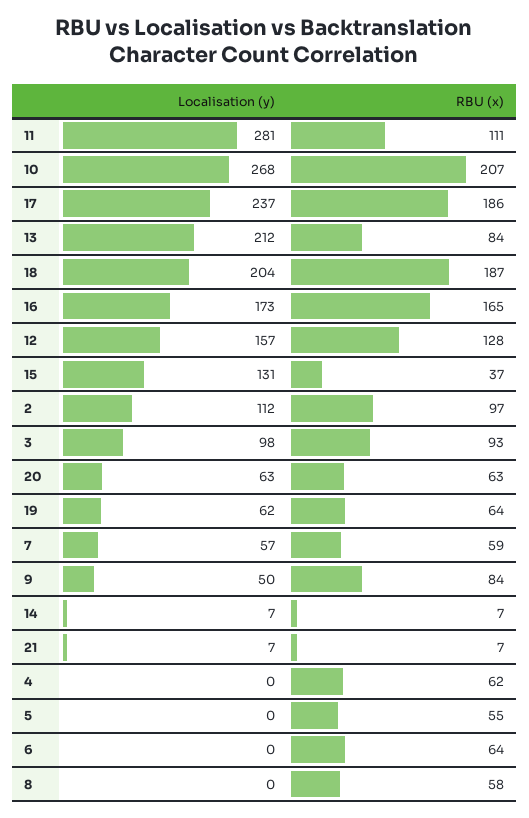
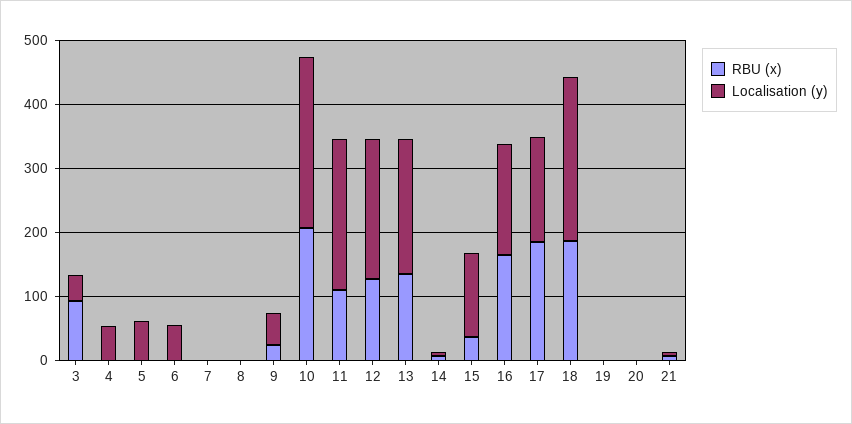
Localisation (y), 11: 281 -> 240
Localisation (y), 17: 237 -> 160
RBU (x), 13: 84 -> 140
Localisation (y), 18: 204 -> 260
Localisation (y), 12: 157 -> 220
Localisation (y), 2: 112 -> none
RBU (x), 2: 97 -> none
Localisation (y), 3: 98 -> 40
Localisation (y), 20: 63 -> 0
RBU (x), 20: 63 -> 0
Localisation (y), 19: 62 -> 0
RBU (x), 19: 64 -> 0
Localisation (y), 7: 57 -> 0
RBU (x), 7: 59 -> 0
RBU (x), 9: 84 -> 20
Localisation (y), 4: 0 -> 60
RBU (x), 4: 62 -> 0
Localisation (y), 5: 0 -> 60
RBU (x), 5: 55 -> 0
Localisation (y), 6: 0 -> 60
RBU (x), 6: 64 -> 0
RBU (x), 8: 58 -> 0

